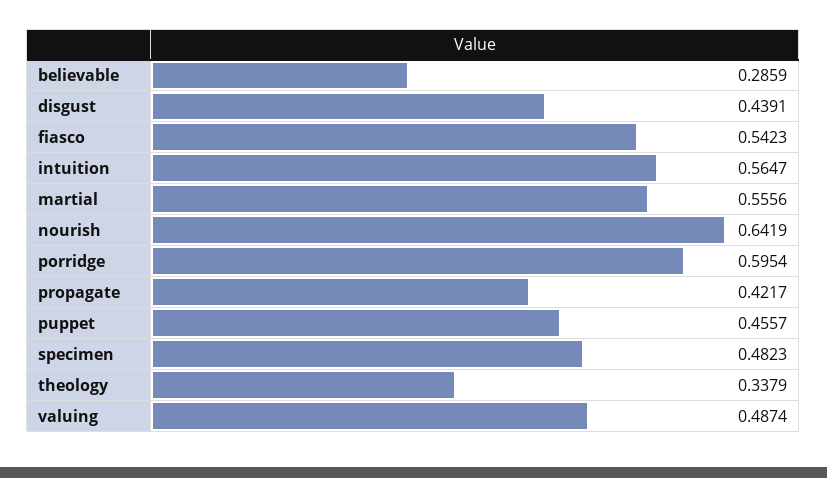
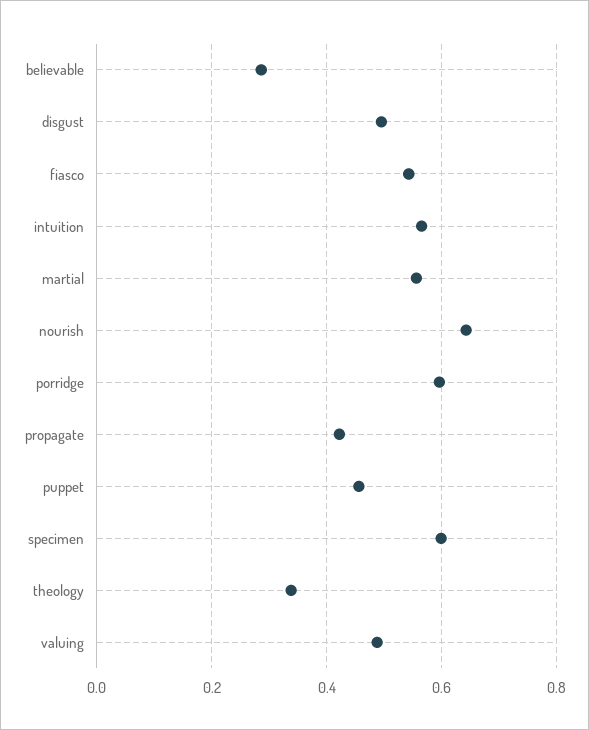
disgust: 0.4391 -> 0.5
specimen: 0.4823 -> 0.6

